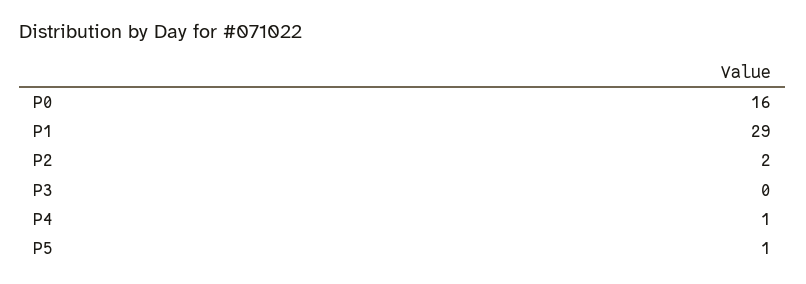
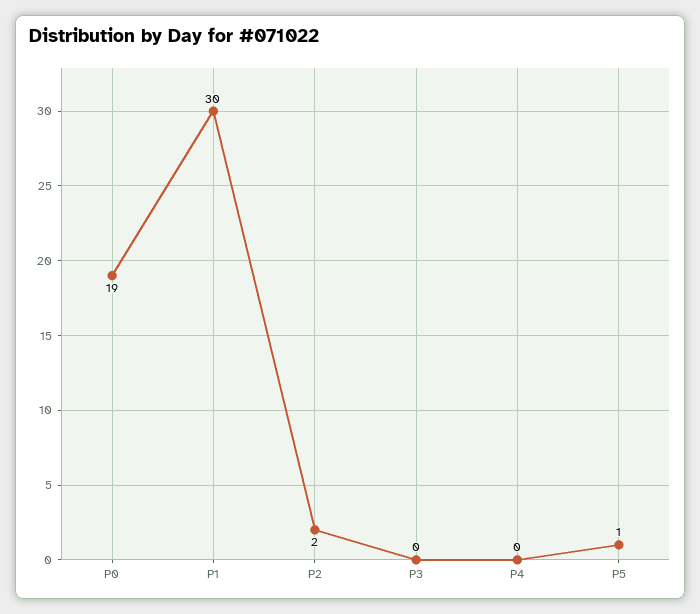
P0: 16 -> 19
P1: 29 -> 30
P4: 1 -> 0

